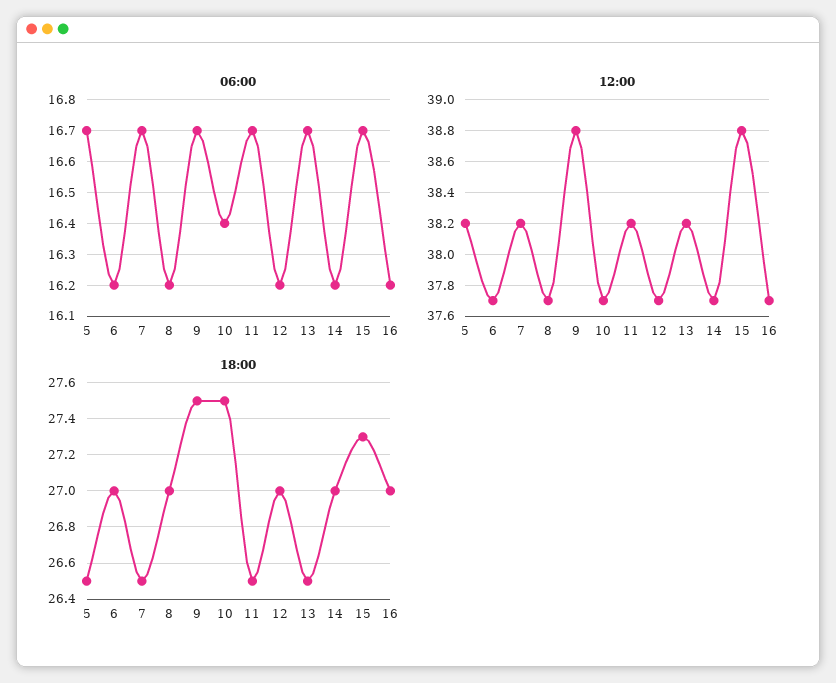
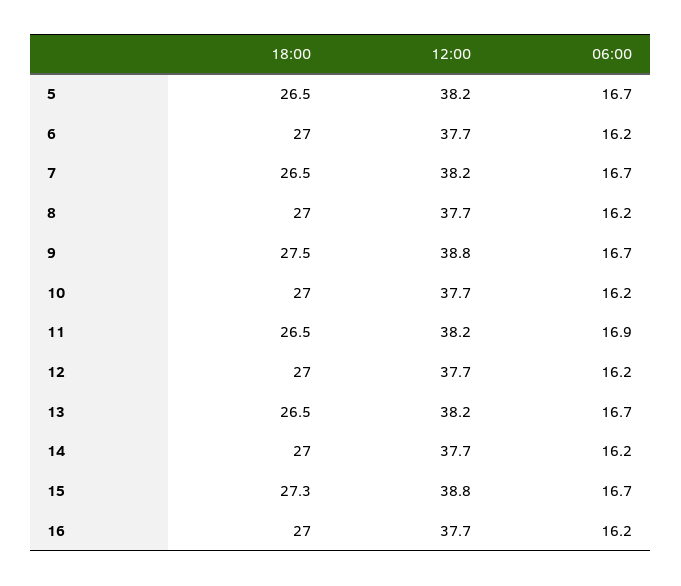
06:00, 10: 16.4 -> 16.2
06:00, 11: 16.7 -> 16.9
18:00, 10: 27.5 -> 27

